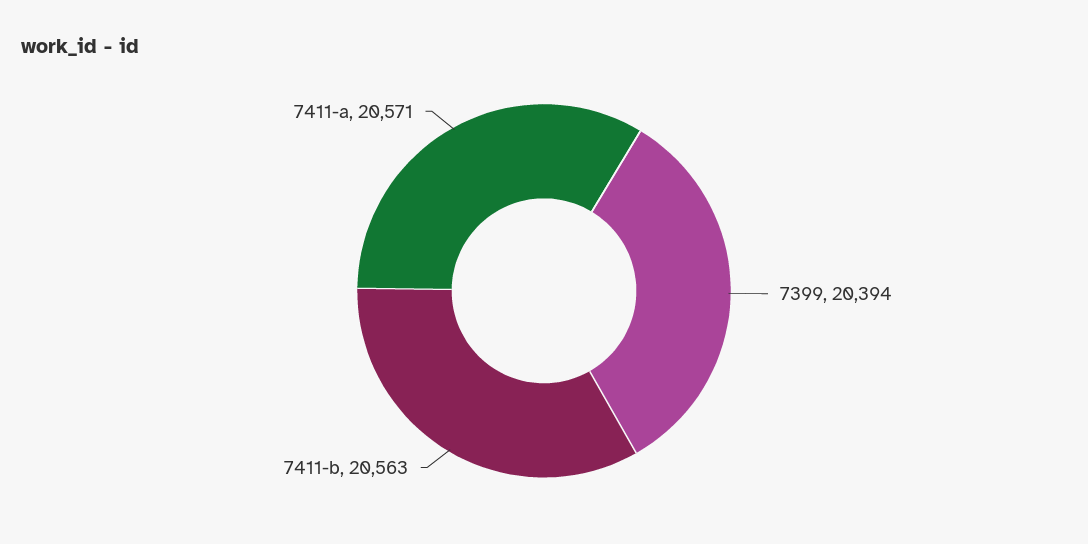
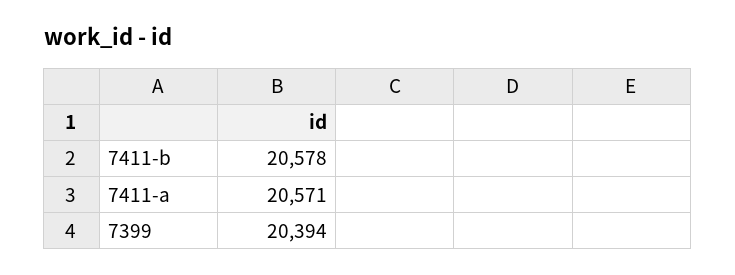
7411-b: 20563 -> 20578

